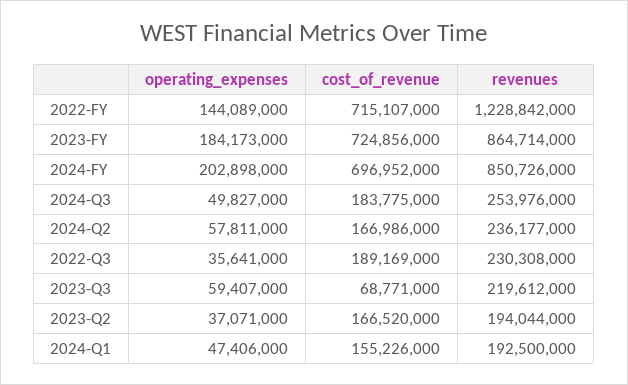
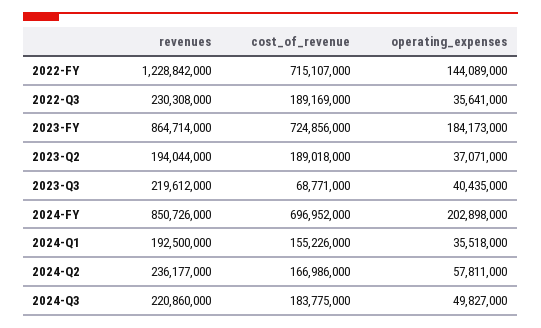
revenues, 2024-Q3: 253976000 -> 220860000
operating_expenses, 2023-Q3: 59407000 -> 40435000
cost_of_revenue, 2023-Q2: 166520000 -> 189018000
operating_expenses, 2024-Q1: 47406000 -> 35518000

